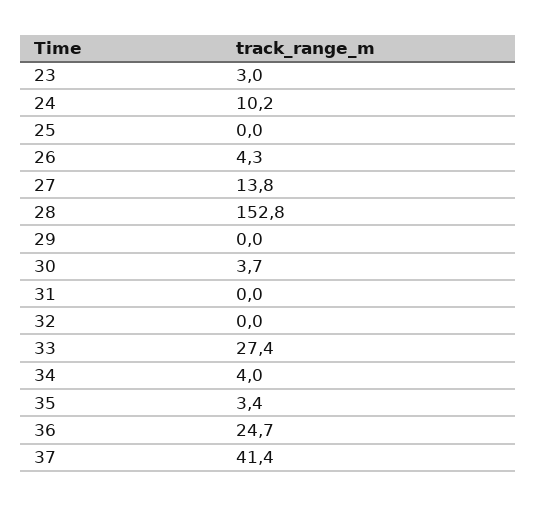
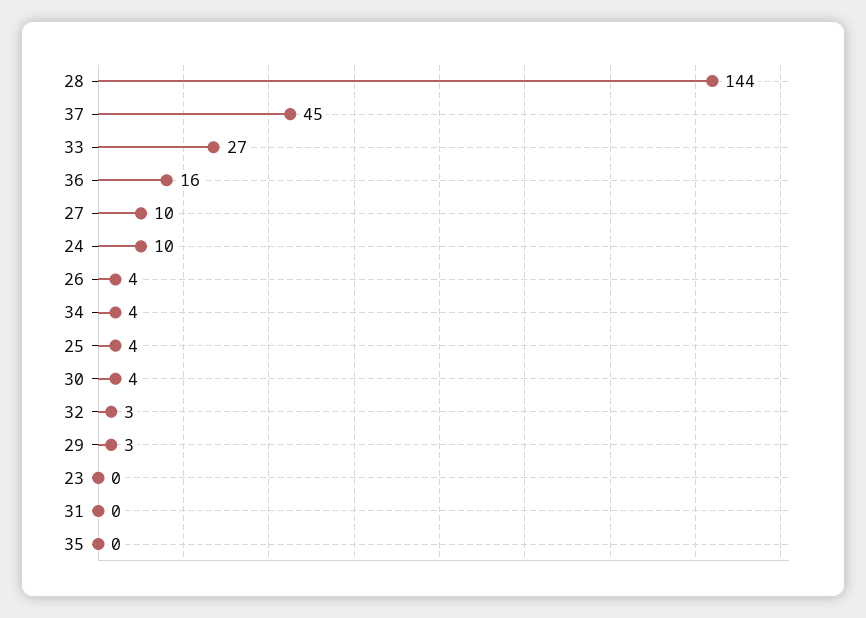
23: 3 -> 0
25: 0 -> 4
27: 13.8 -> 10
28: 152.8 -> 144
29: 0 -> 3
32: 0 -> 3
35: 3.4 -> 0
36: 24.7 -> 16
37: 41.4 -> 45

